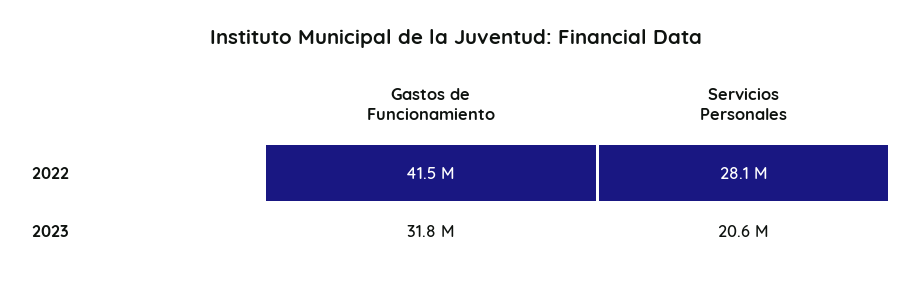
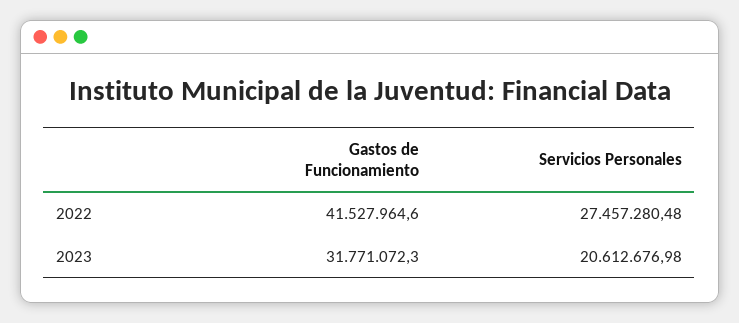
Servicios Personales, 2022: 28100000 -> 27457280.48

